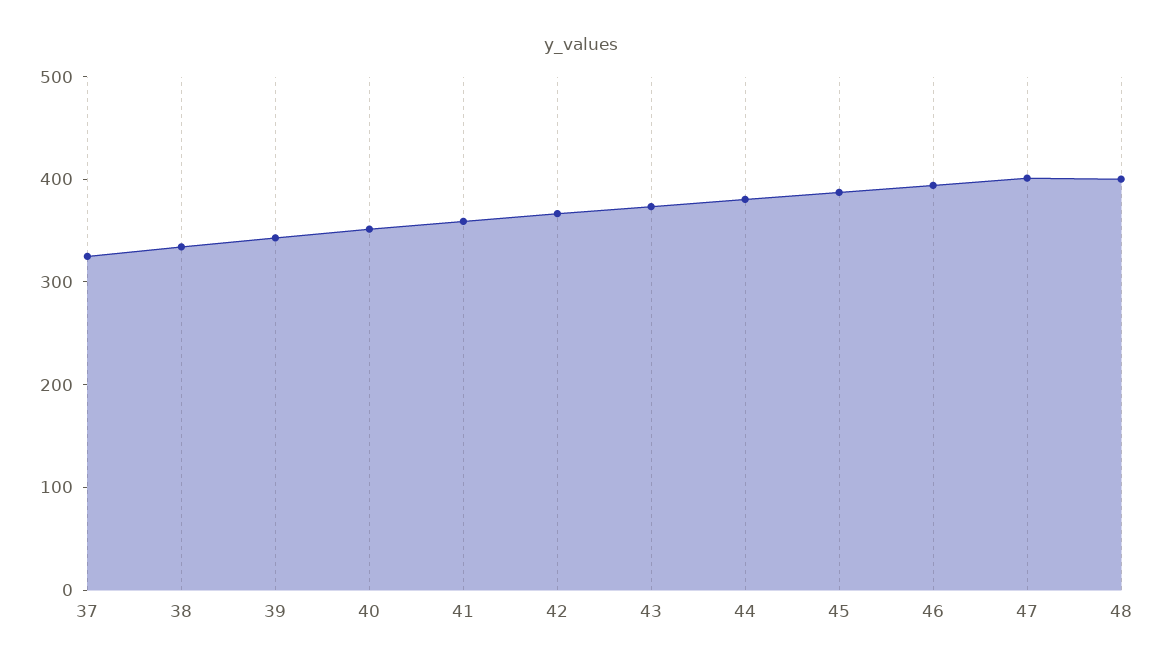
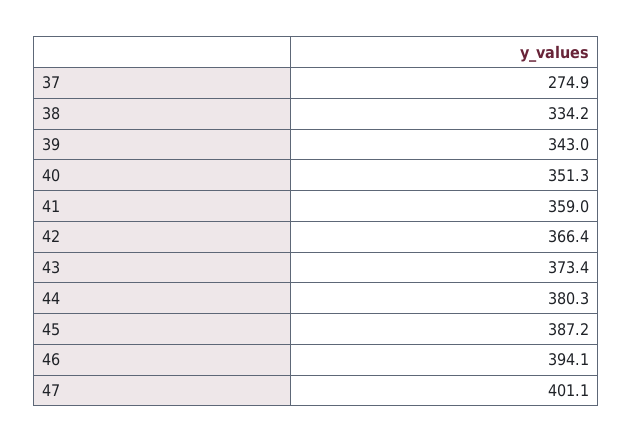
37: 320 -> 274.9
48: 400 -> none

